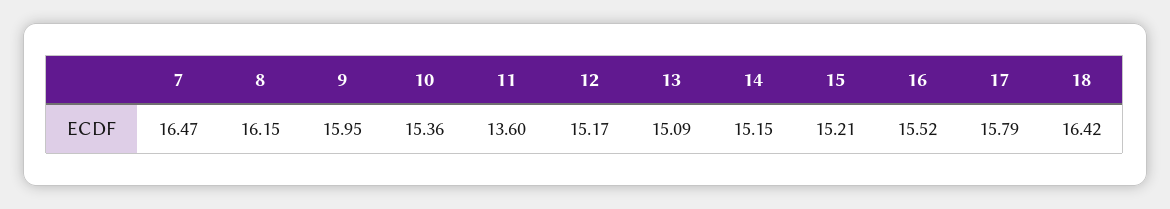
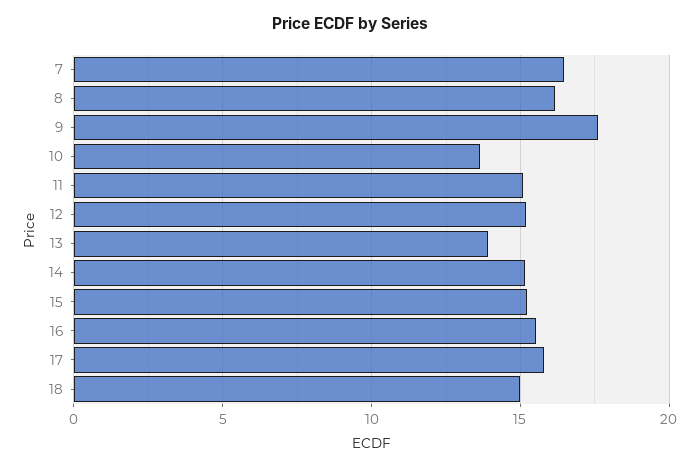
9: 15.95 -> 17.5
10: 15.36 -> 13.5
11: 13.6 -> 15
13: 15.09 -> 14
18: 16.42 -> 15

